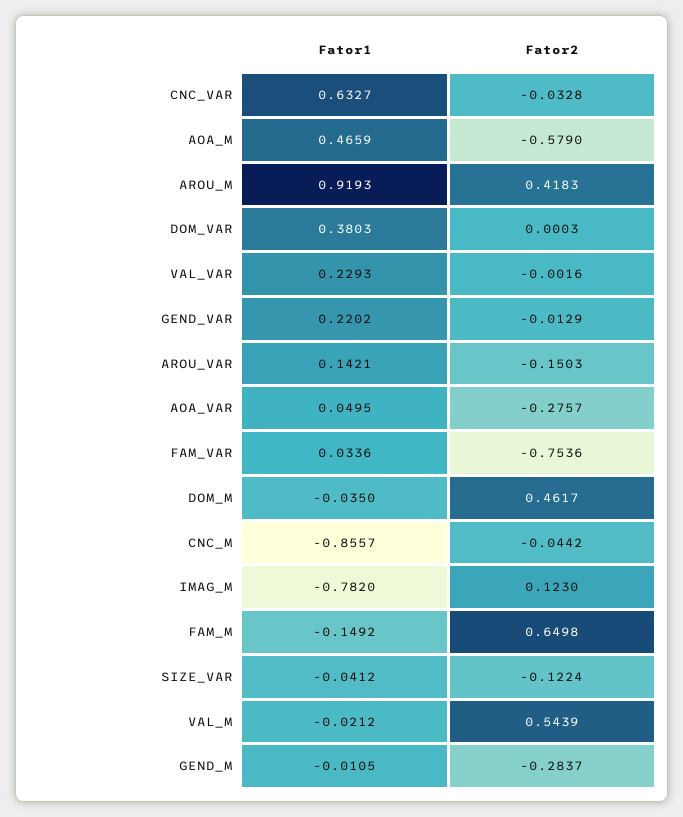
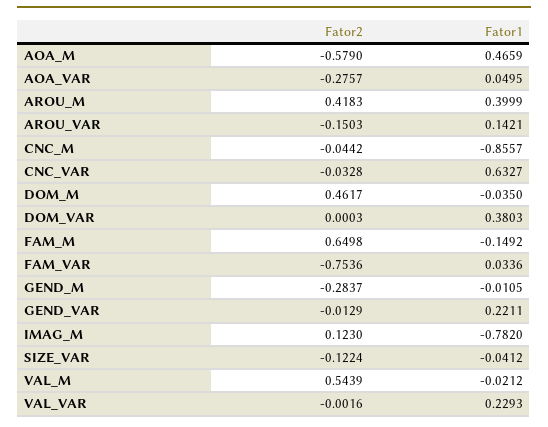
Fator1, AROU_M: 0.9193 -> 0.3999
Fator1, GEND_VAR: 0.2202 -> 0.2211

